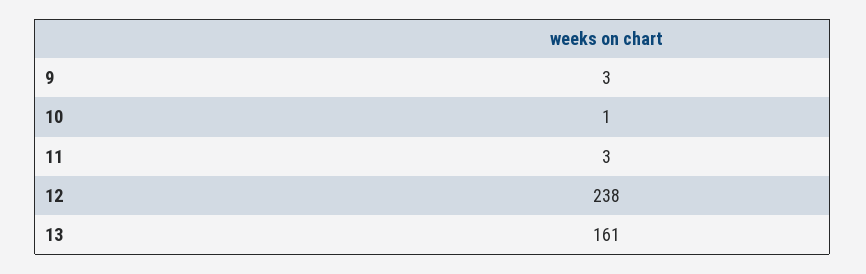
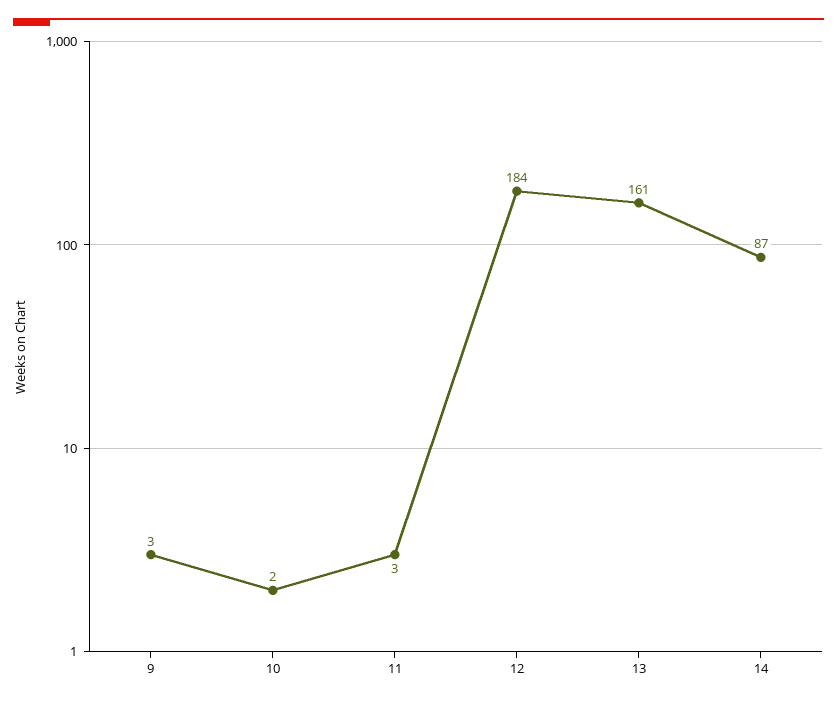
10: 1 -> 2
12: 238 -> 184
14: none -> 87

